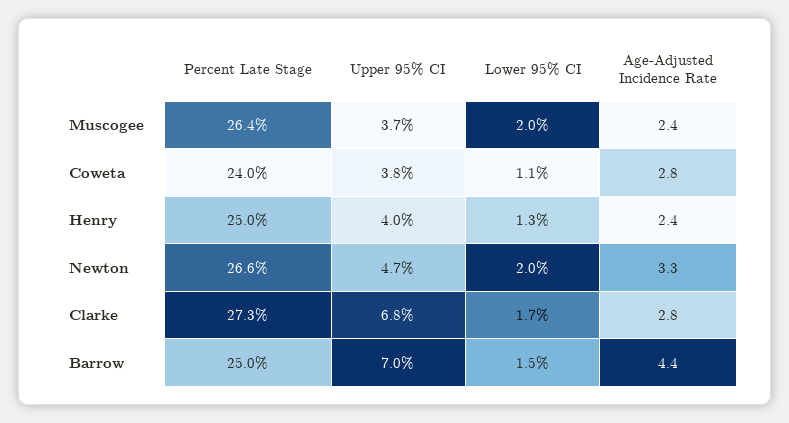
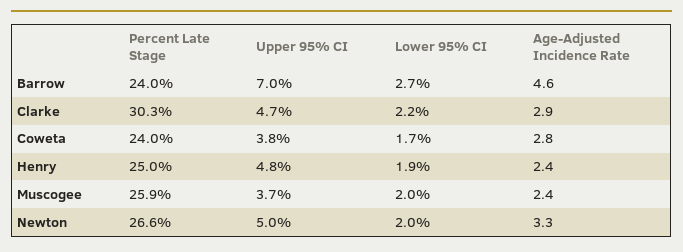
Percent Late Stage, Muscogee: 26.4 -> 25.9
Lower 95% CI, Coweta: 1.1 -> 1.7
Upper 95% CI, Henry: 4 -> 4.8
Lower 95% CI, Henry: 1.3 -> 1.9
Upper 95% CI, Newton: 4.7 -> 5
Percent Late Stage, Clarke: 27.3 -> 30.3
Upper 95% CI, Clarke: 6.8 -> 4.7
Lower 95% CI, Clarke: 1.7 -> 2.2
Age-Adjusted Incidence Rate, Clarke: 2.8 -> 2.9
Percent Late Stage, Barrow: 25 -> 24
Lower 95% CI, Barrow: 1.5 -> 2.7
Age-Adjusted Incidence Rate, Barrow: 4.4 -> 4.6

